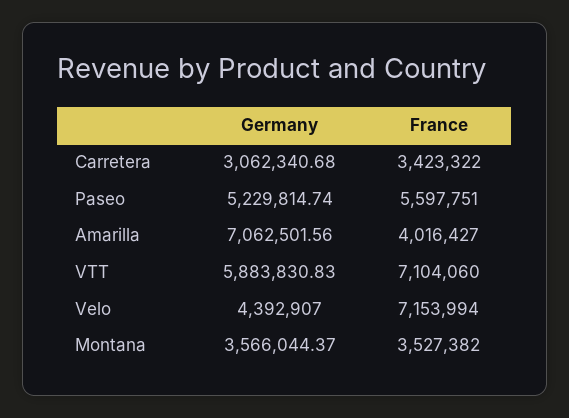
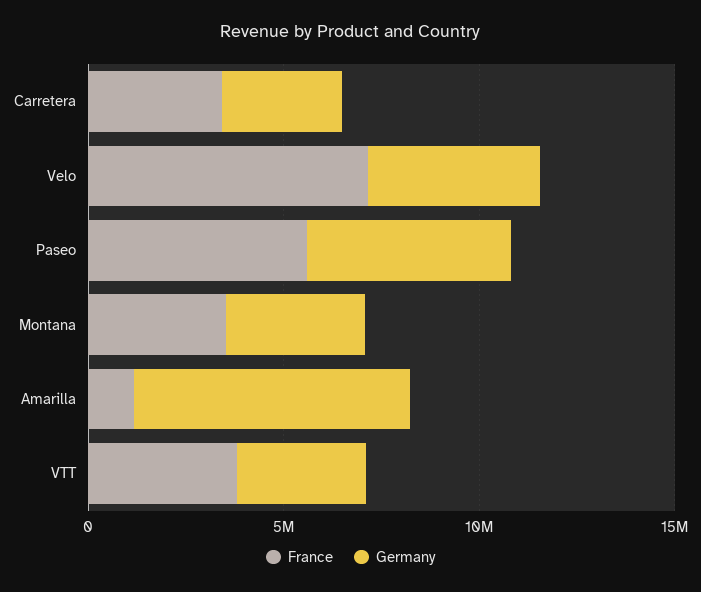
France, Amarilla: 4016427 -> 1000000
Germany, VTT: 5883830.83 -> 3000000
France, VTT: 7104060 -> 4000000

